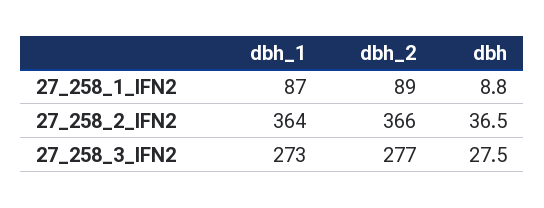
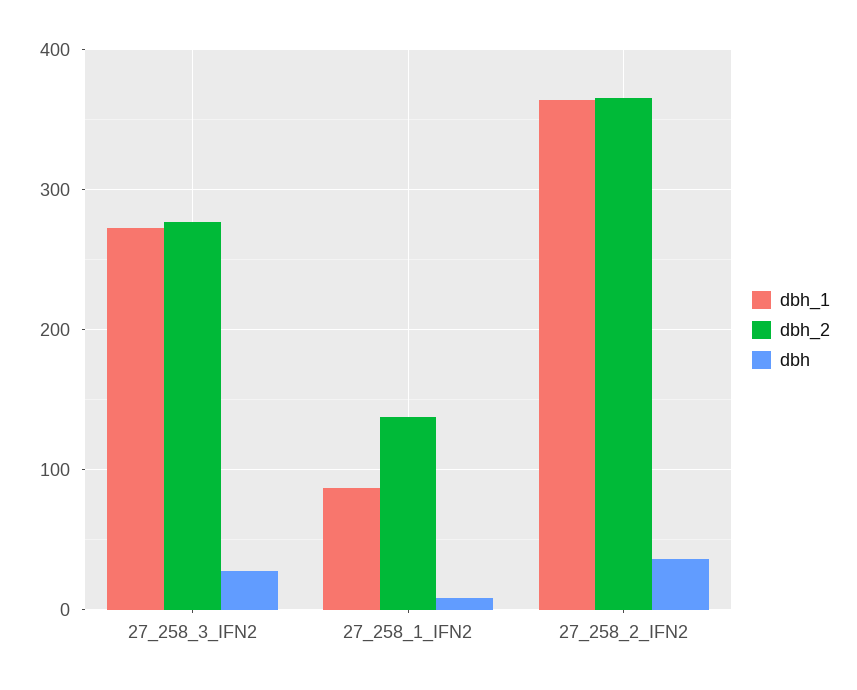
dbh_2, 27_258_1_IFN2: 89 -> 140

